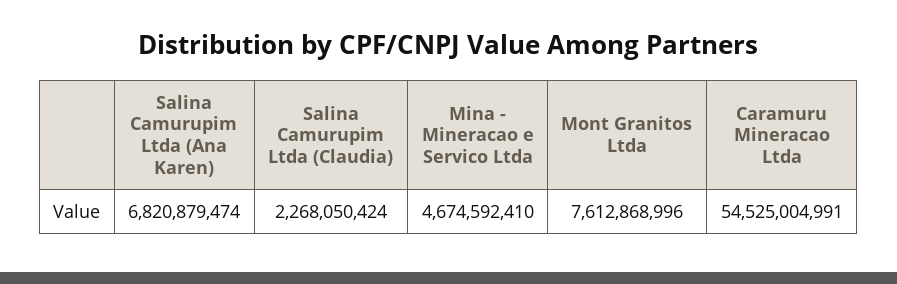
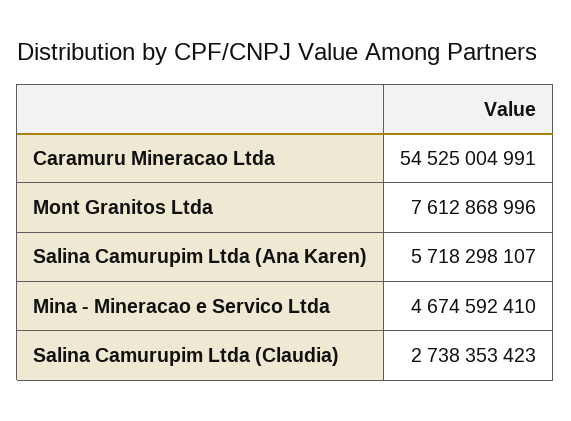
Salina Camurupim Ltda (Ana Karen): 6820879474 -> 5718298107
Salina Camurupim Ltda (Claudia): 2268050424 -> 2738353423

